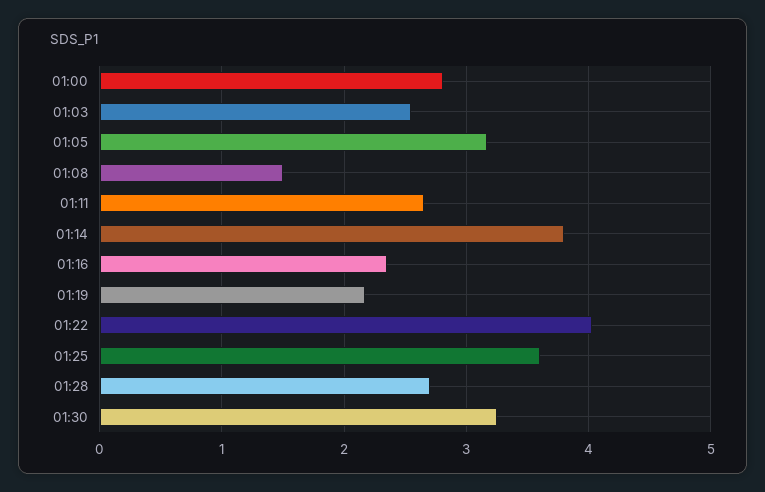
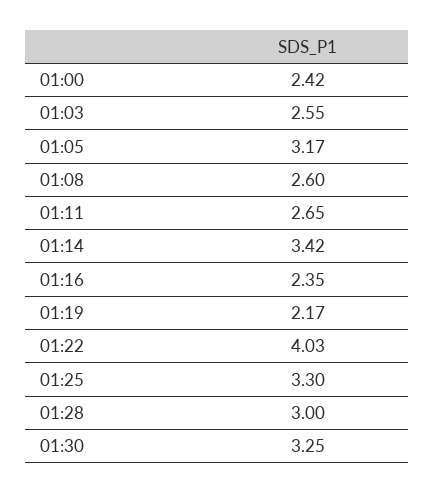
01:00: 2.8 -> 2.42
01:08: 1.5 -> 2.6
01:14: 3.8 -> 3.42
01:25: 3.6 -> 3.3
01:28: 2.7 -> 3

